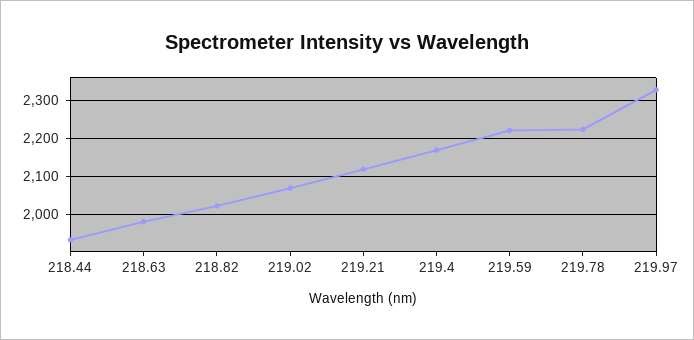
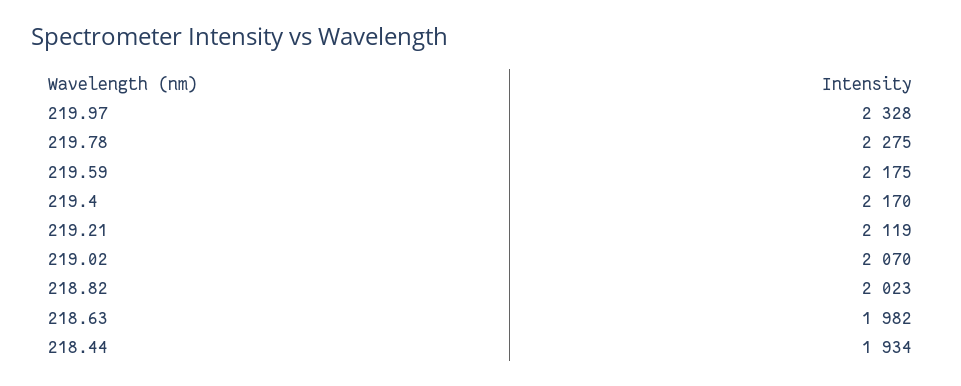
219.59: 2220 -> 2175
219.78: 2220 -> 2275

